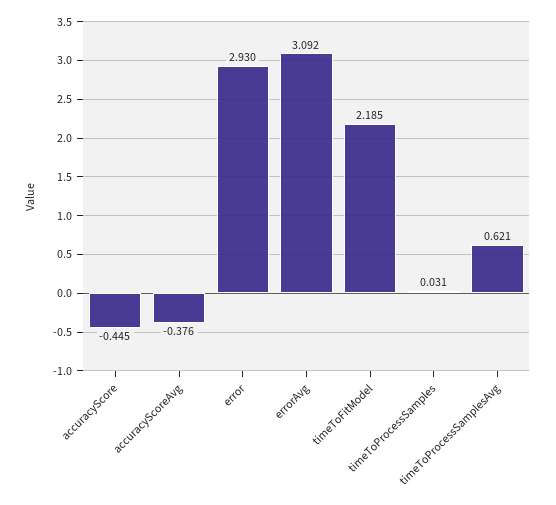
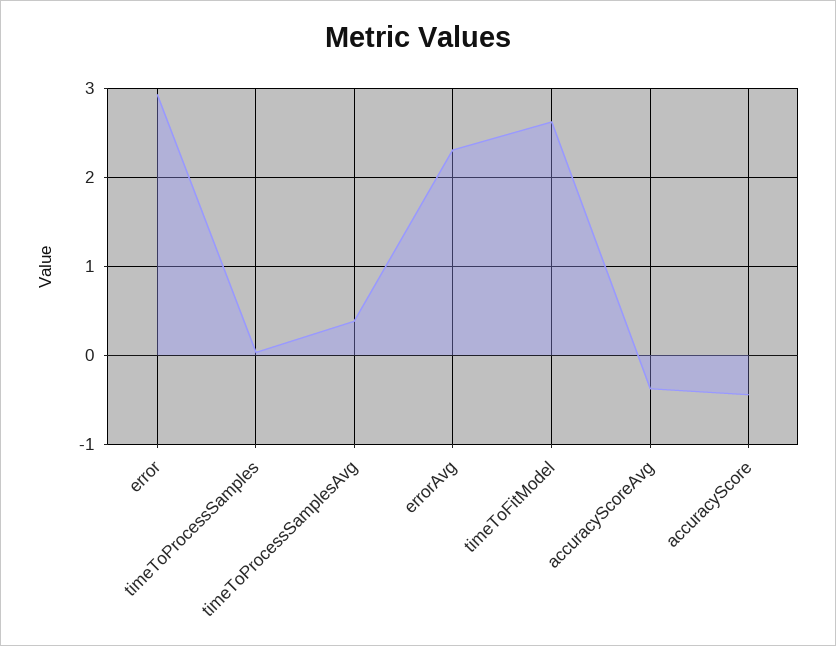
errorAvg: 3.092 -> 2.3
timeToFitModel: 2.185 -> 2.6
timeToProcessSamplesAvg: 0.621 -> 0.4

